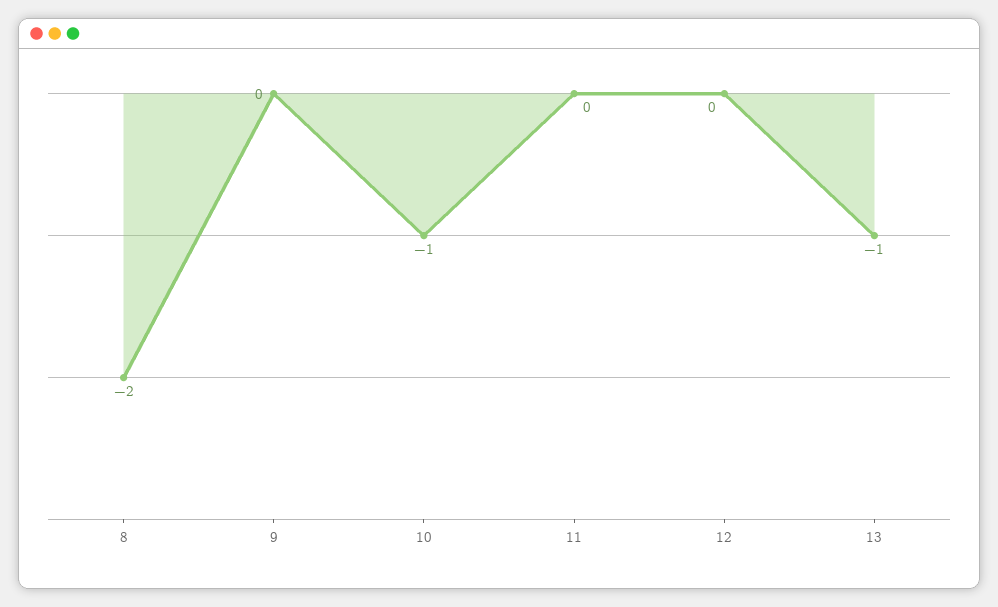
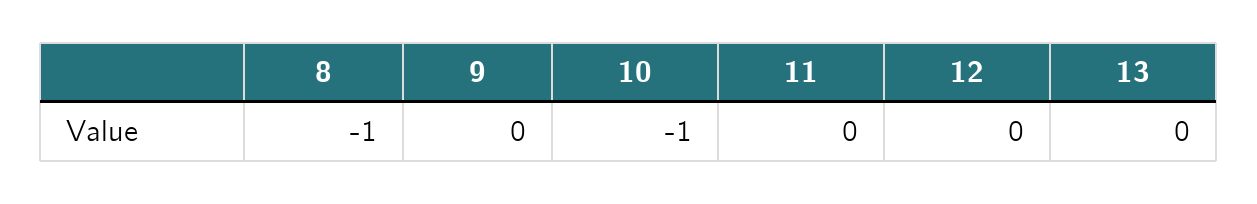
8: -2 -> -1
13: -1 -> 0

